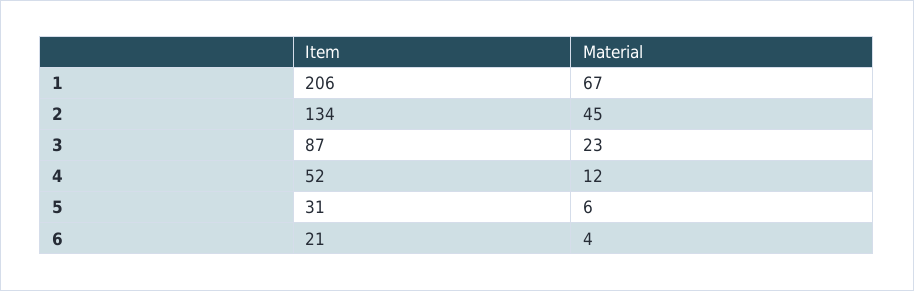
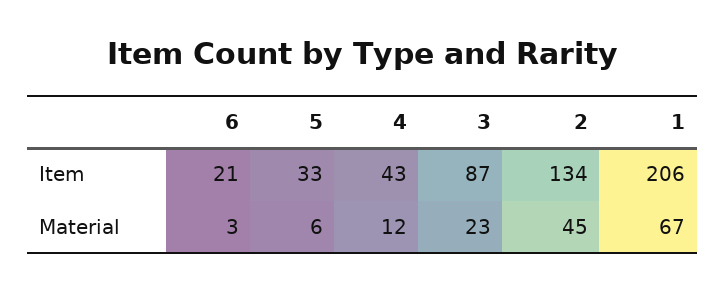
Item, 4: 52 -> 43
Item, 5: 31 -> 33
Material, 6: 4 -> 3

